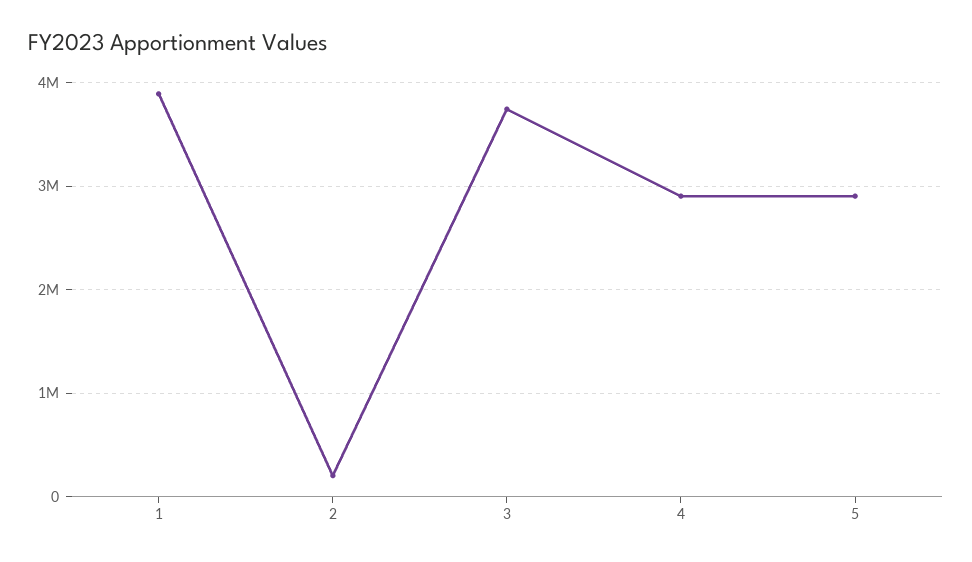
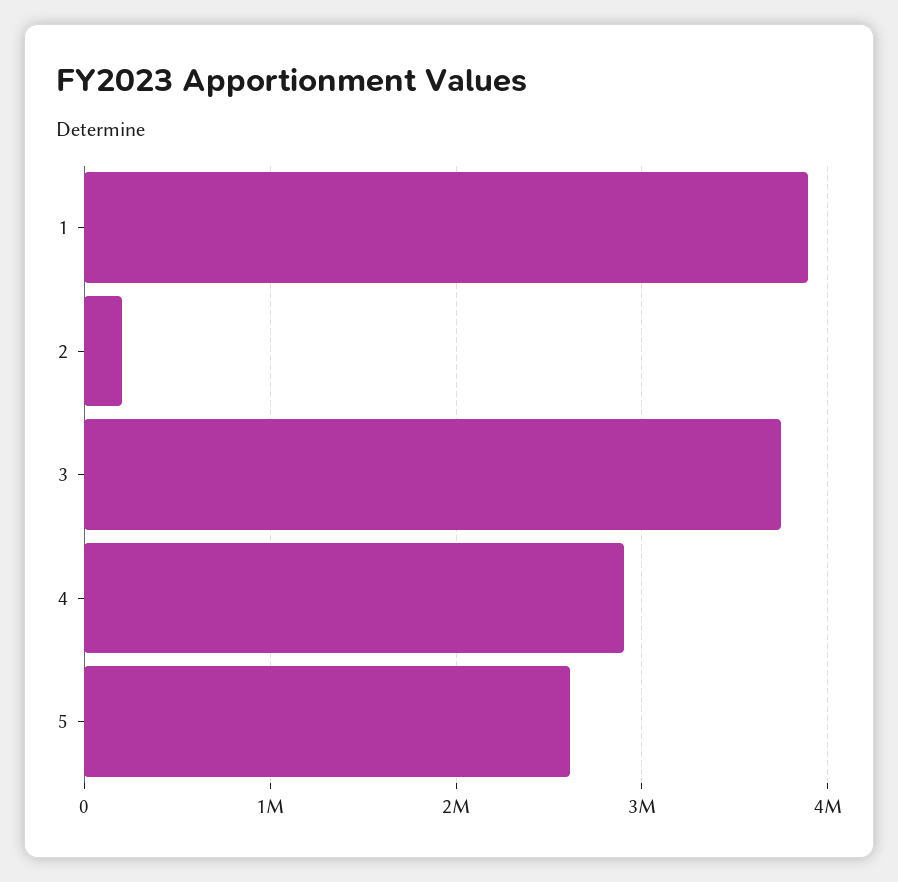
5: 2900000 -> 2600000

